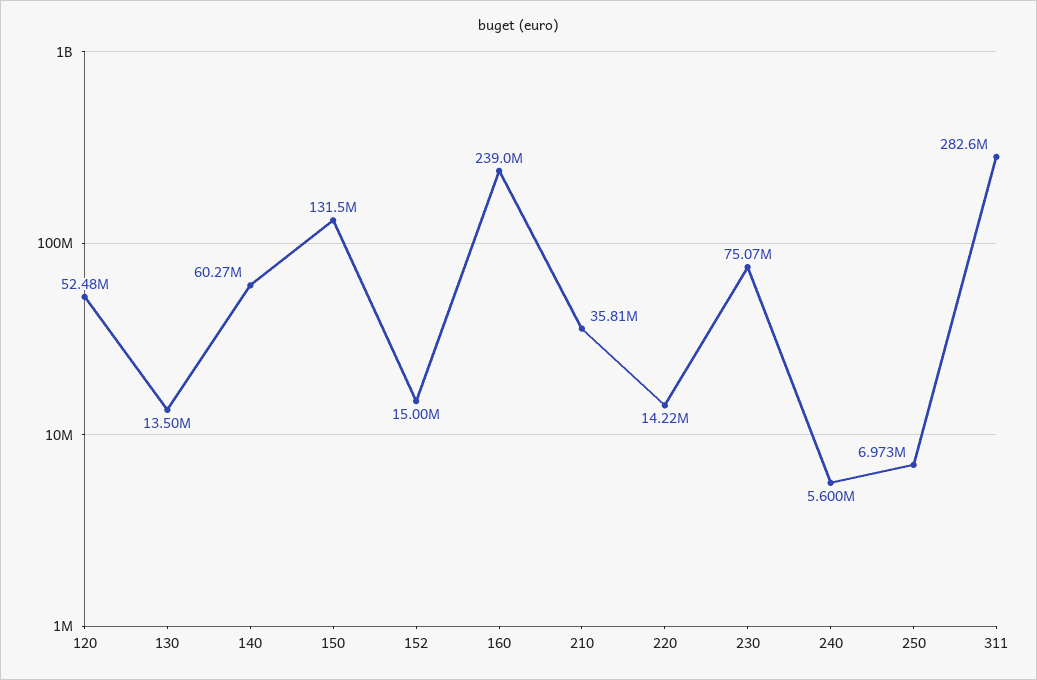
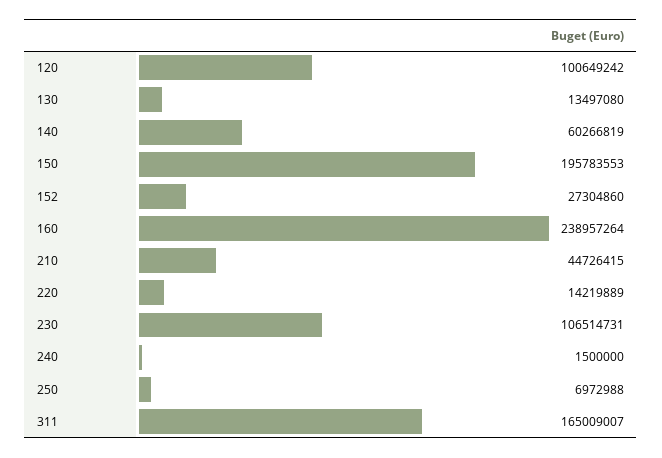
120: 52480000 -> 100649242
150: 131500000 -> 195783553
152: 15000000 -> 27304860
210: 35810000 -> 44726415
230: 75070000 -> 106514731
240: 5600000 -> 1500000
311: 282600000 -> 165009007

